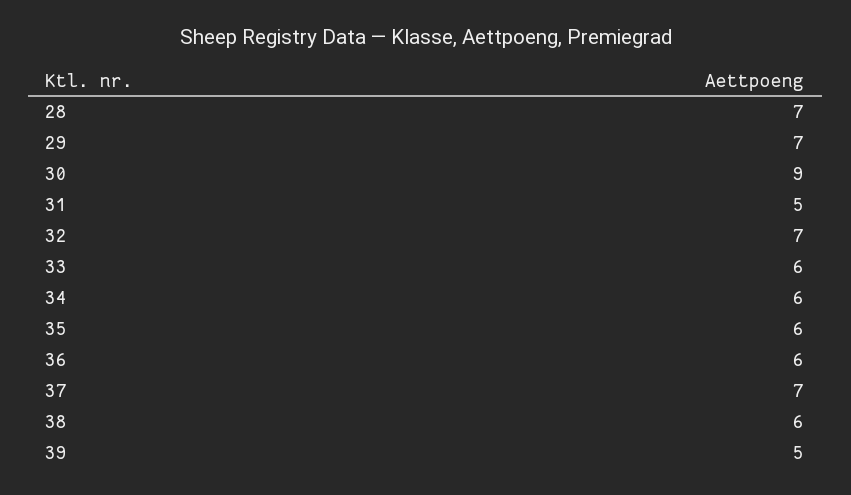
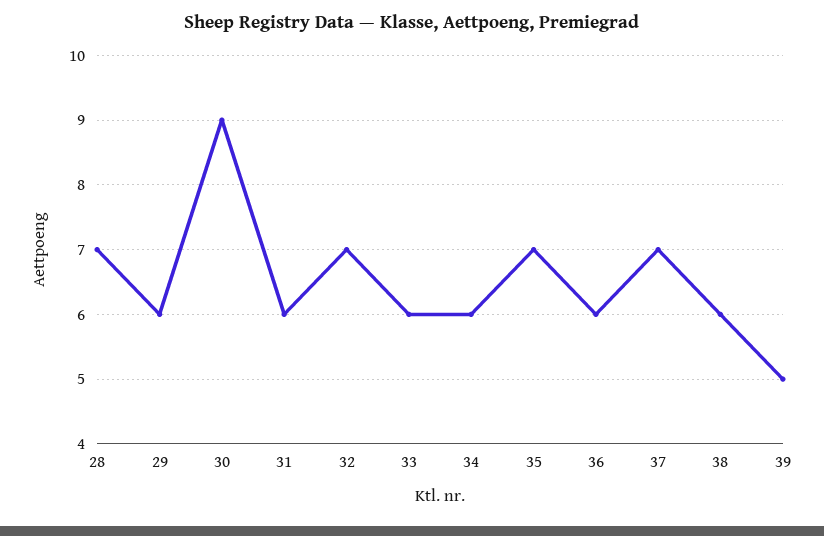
29: 7 -> 6
31: 5 -> 6
35: 6 -> 7

